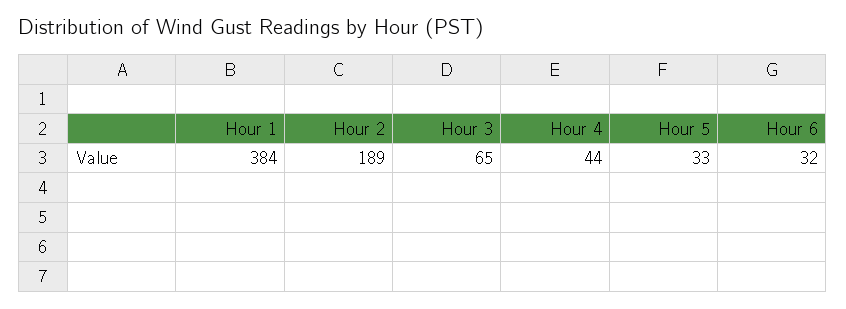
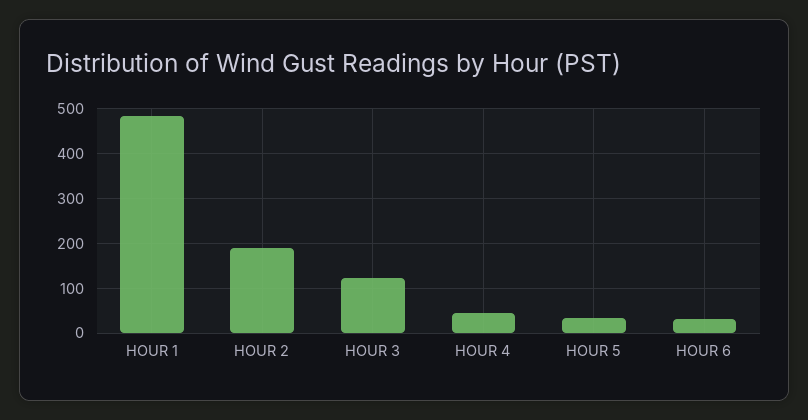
Hour 1: 384 -> 480
Hour 3: 65 -> 120

